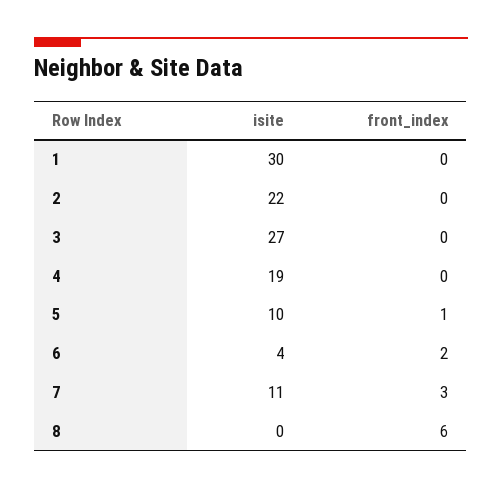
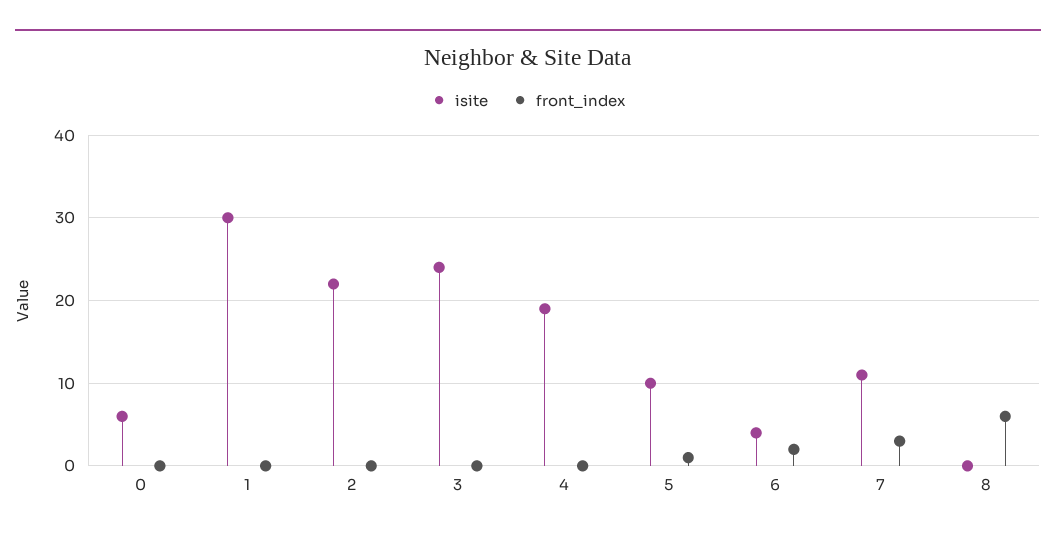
isite, 3: 27 -> 24
isite, 0: none -> 6
front_index, 0: none -> 0

